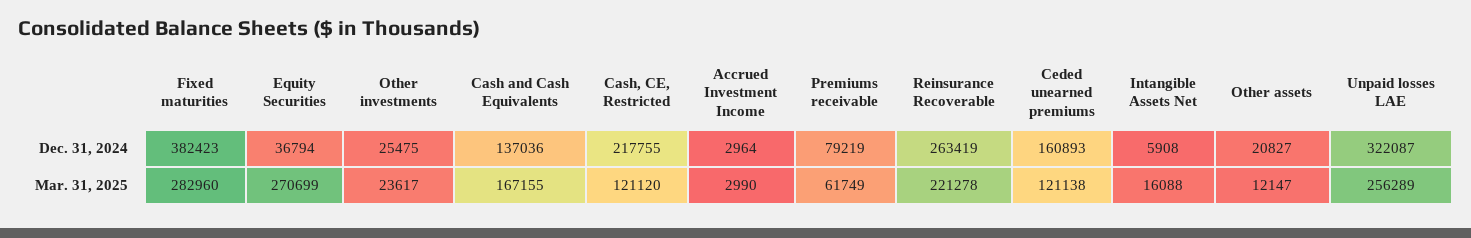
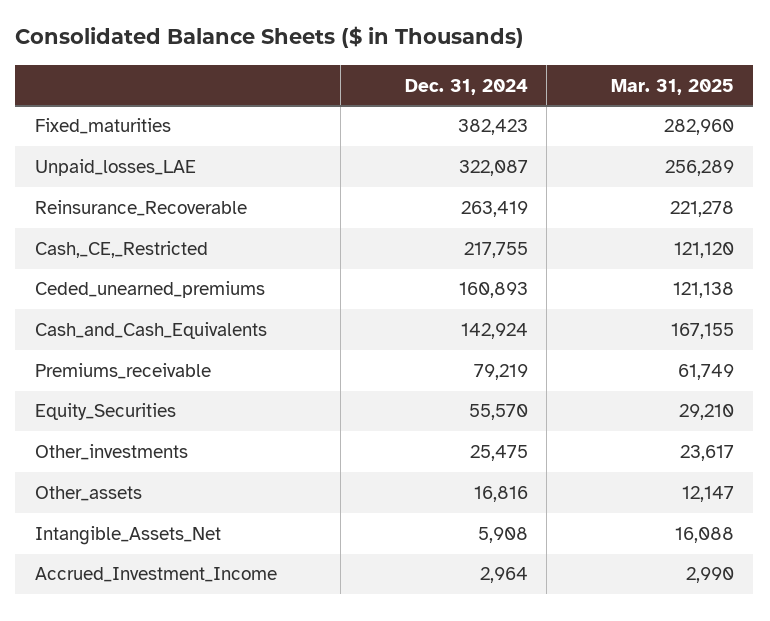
Equity Securities, Dec. 31, 2024: 36794 -> 55570
Cash and Cash Equivalents, Dec. 31, 2024: 137036 -> 142924
Other assets, Dec. 31, 2024: 20827 -> 16816
Equity Securities, Mar. 31, 2025: 270699 -> 29210

